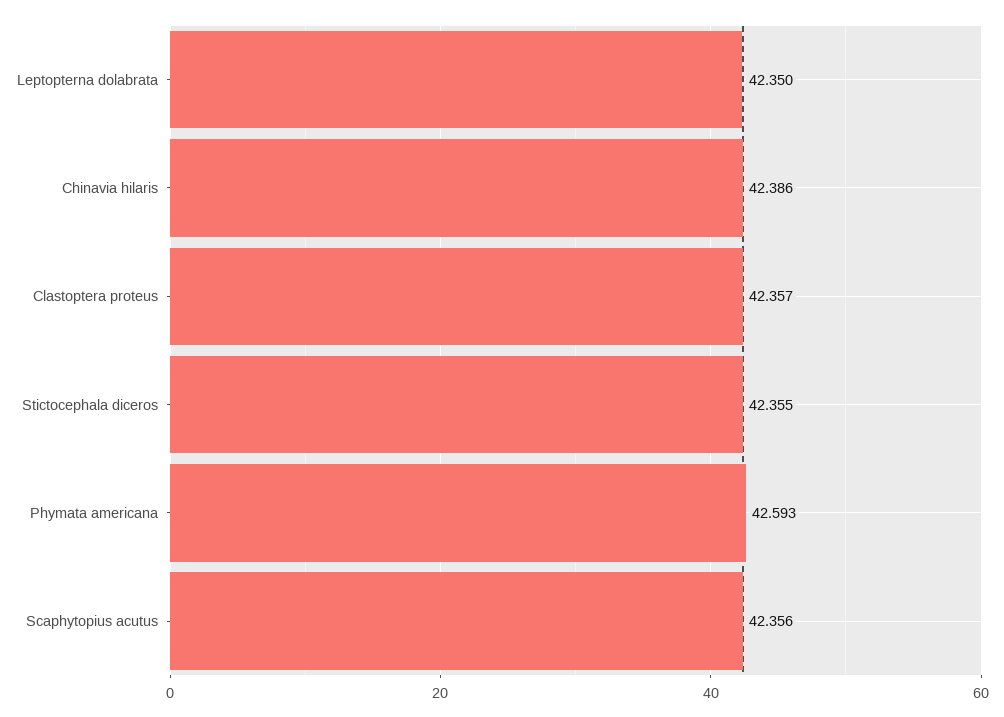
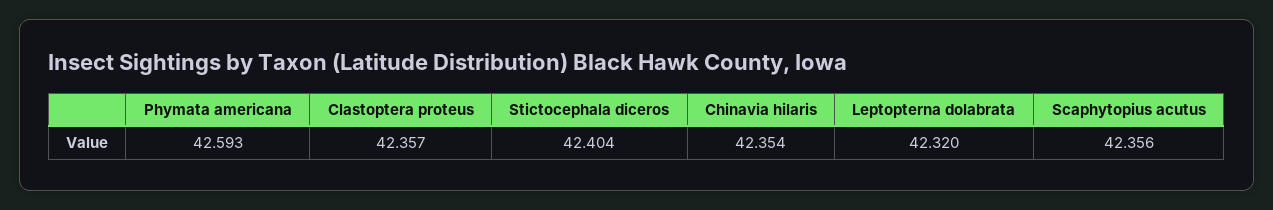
Leptopterna dolabrata: 42.35 -> 42.32
Chinavia hilaris: 42.386 -> 42.354
Stictocephala diceros: 42.355 -> 42.404

